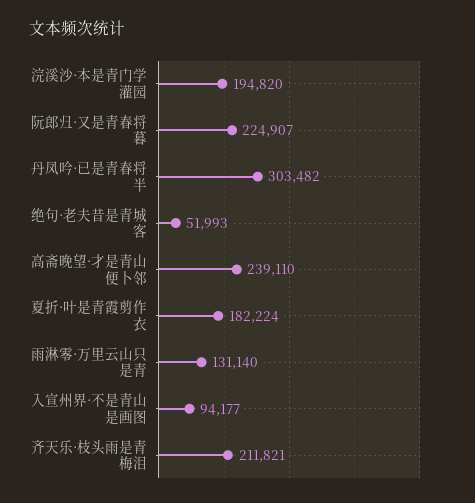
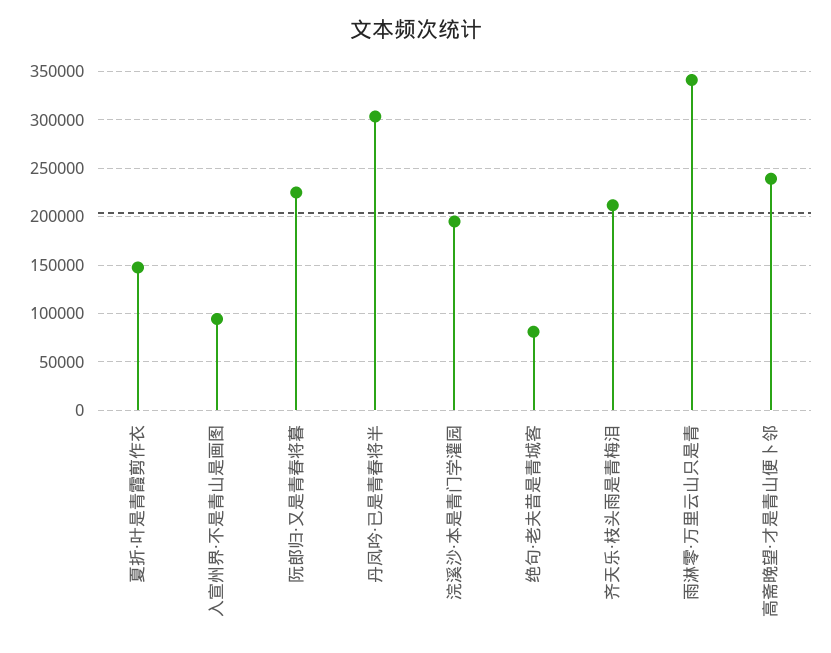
绝句·老夫昔是青城客: 51993 -> 80000
夏折·叶是青霞剪作衣: 182224 -> 150000
雨淋零·万里云山只是青: 131140 -> 340000

